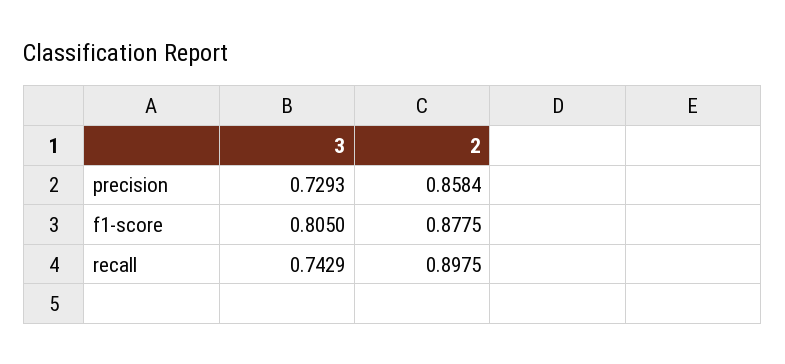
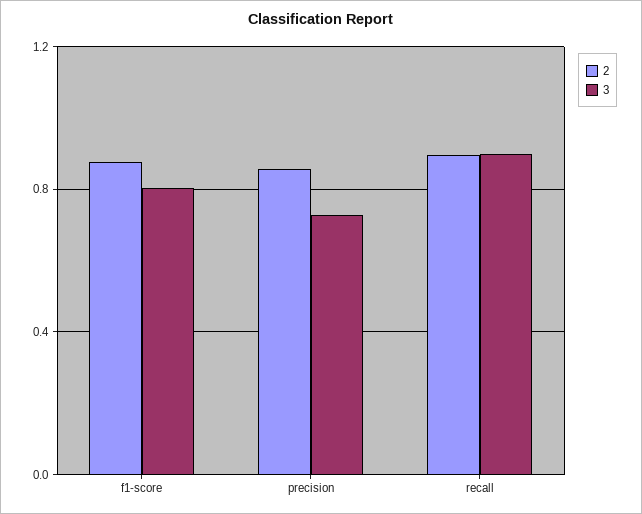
3, recall: 0.7429 -> 0.9

